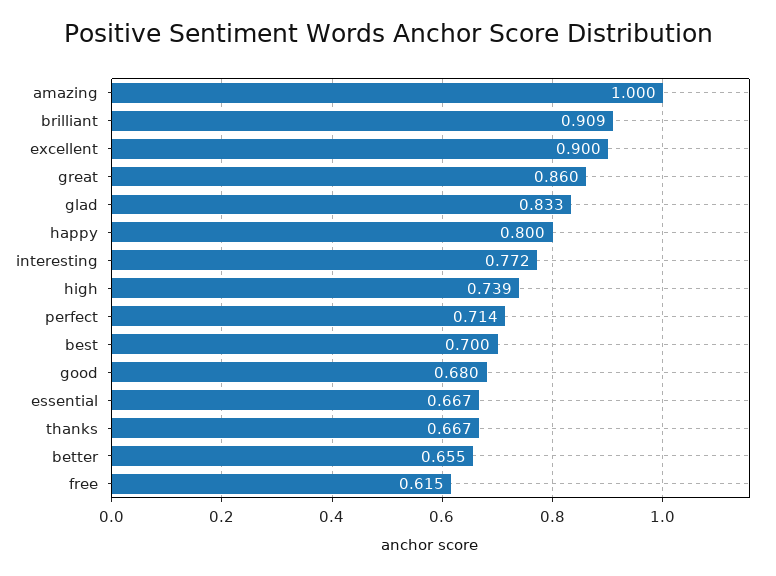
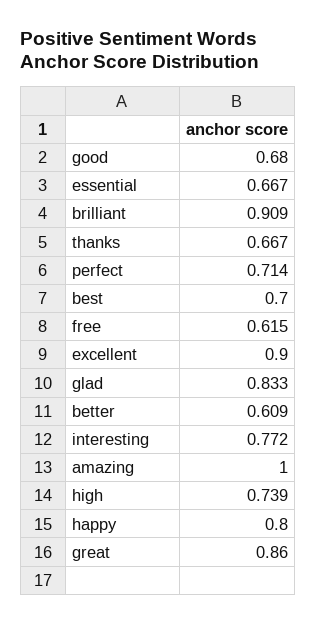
better: 0.655 -> 0.609

